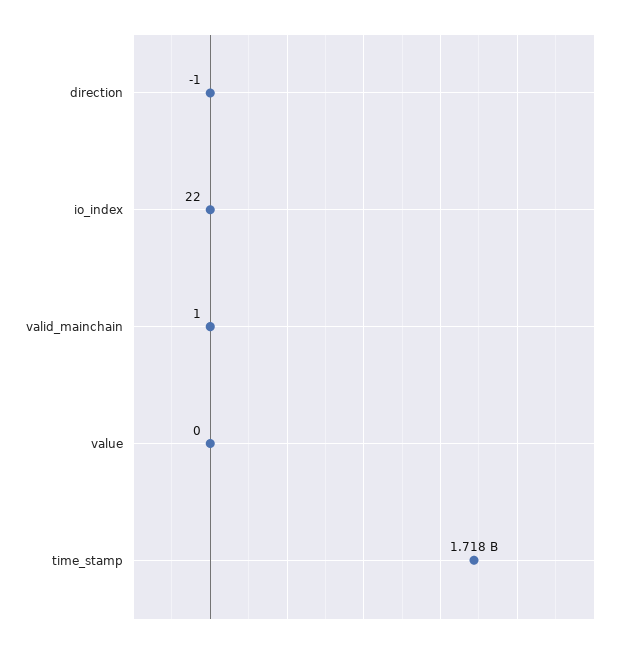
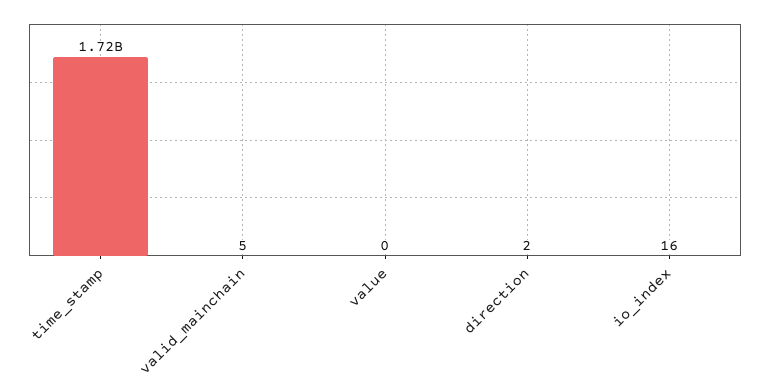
direction: -1 -> 2
io_index: 22 -> 16
valid_mainchain: 1 -> 5

